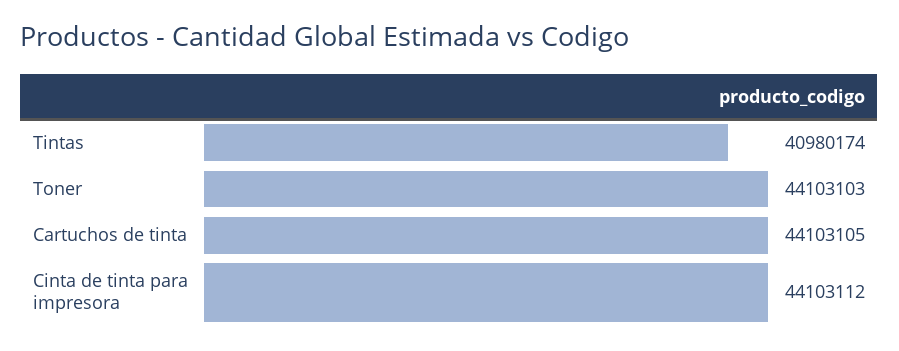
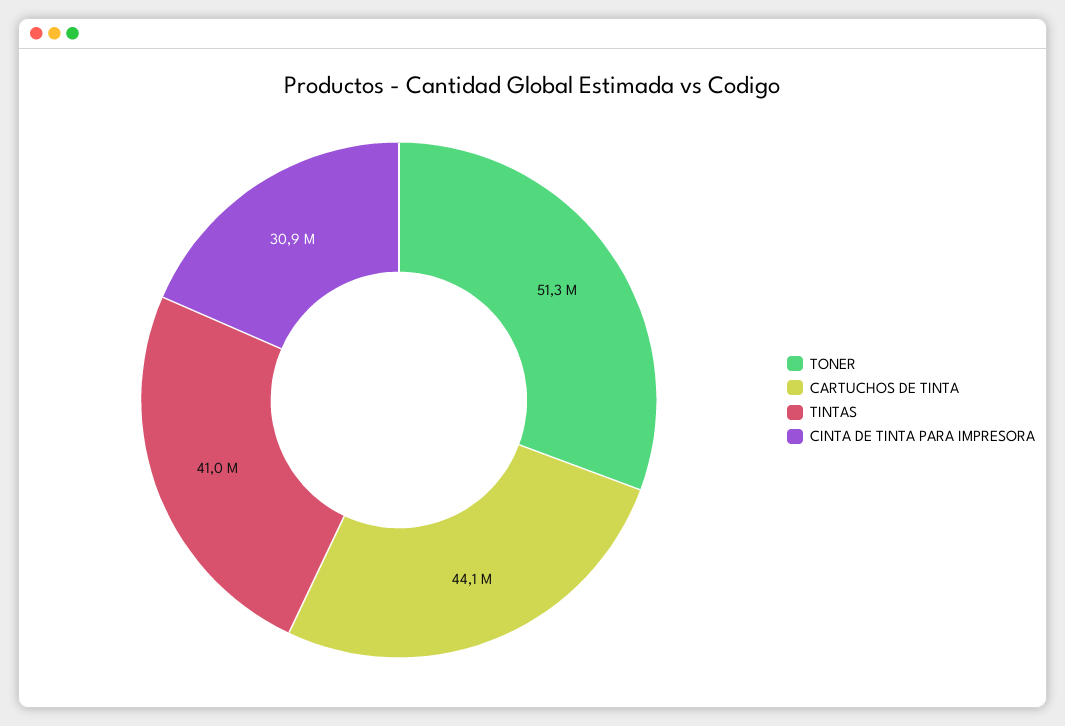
Toner: 44103103 -> 51300000
Cinta de tinta para impresora: 44103112 -> 30900000

